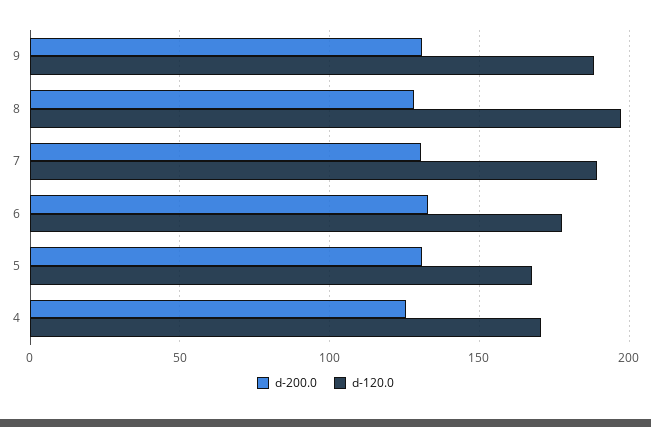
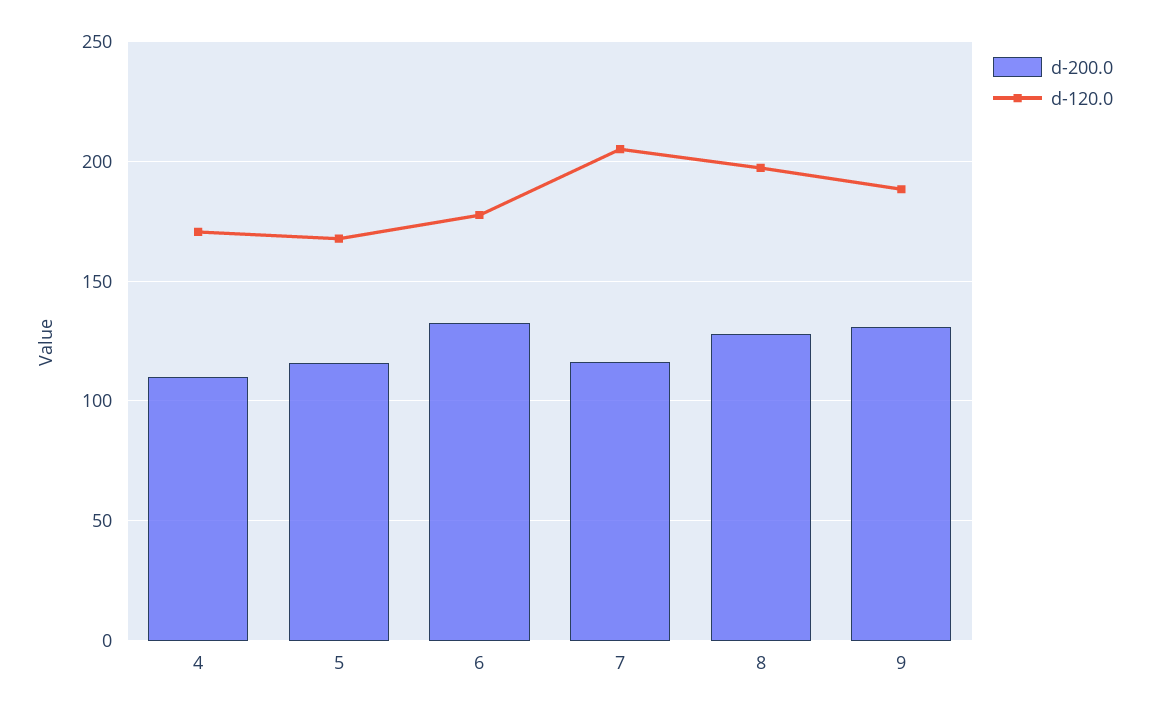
d-200.0, 7: 130 -> 115
d-120.0, 7: 190 -> 205
d-200.0, 5: 130 -> 115
d-200.0, 4: 125 -> 110

